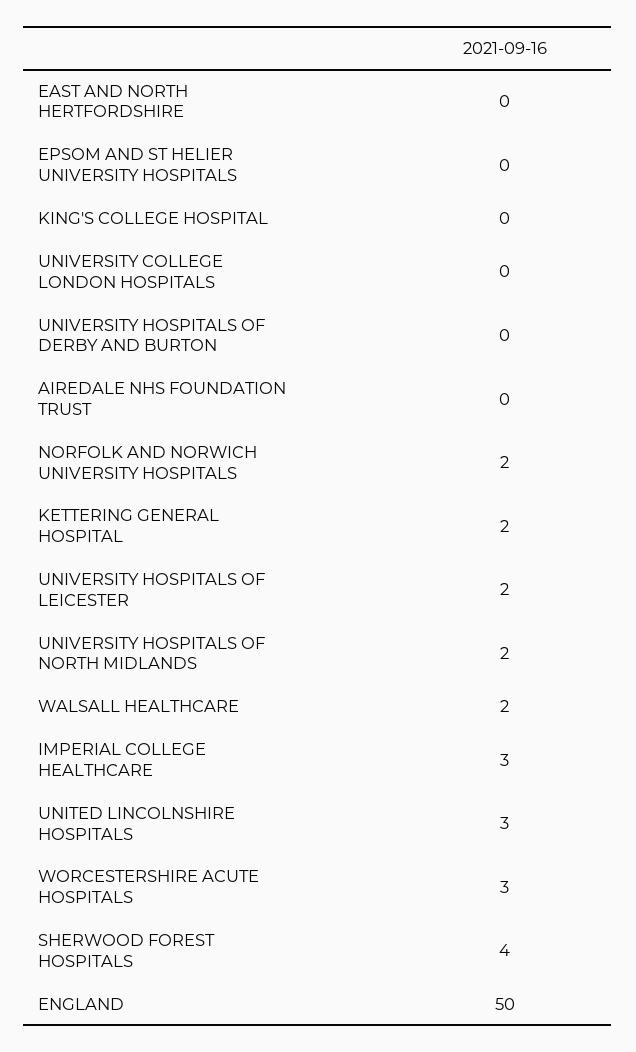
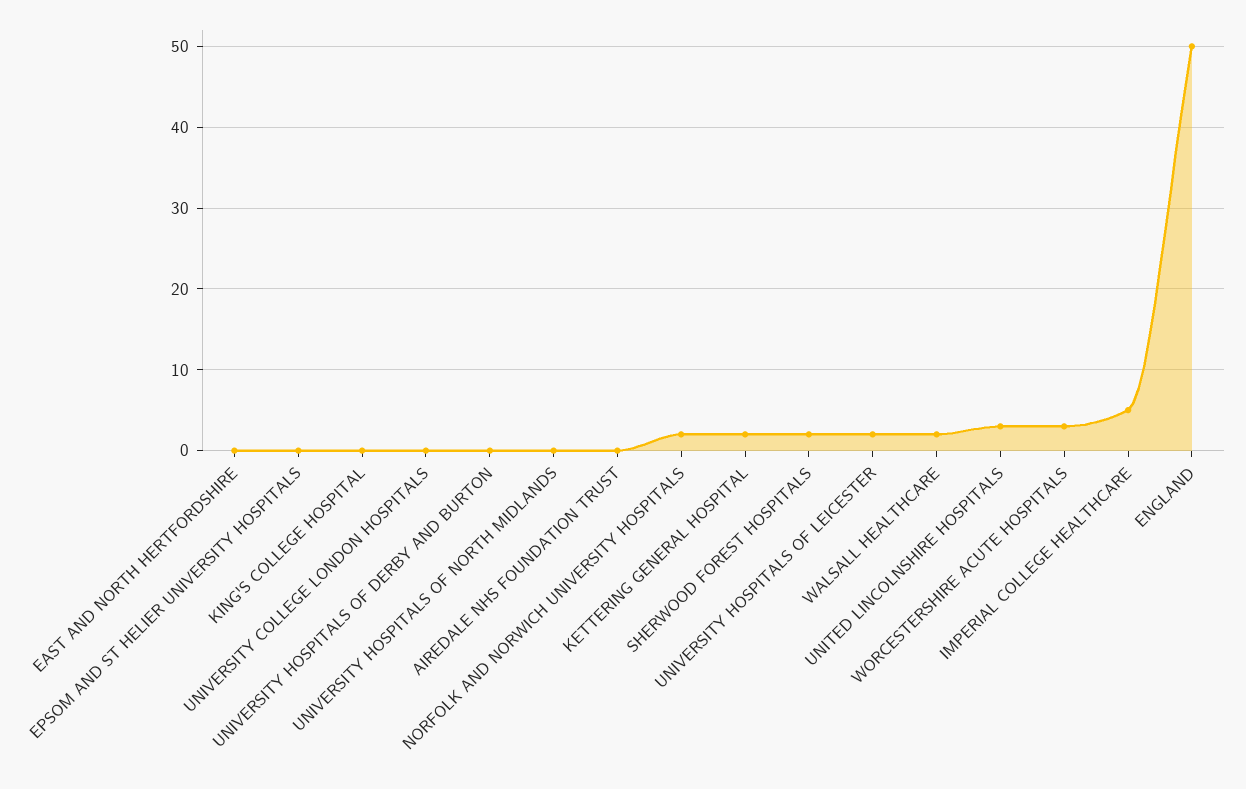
UNIVERSITY HOSPITALS OF NORTH MIDLANDS: 2 -> 0
IMPERIAL COLLEGE HEALTHCARE: 3 -> 5
SHERWOOD FOREST HOSPITALS: 4 -> 2

